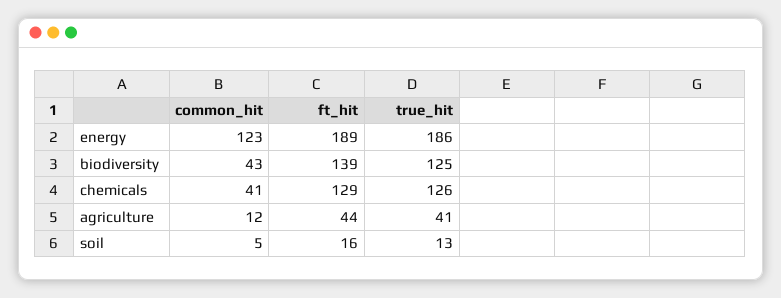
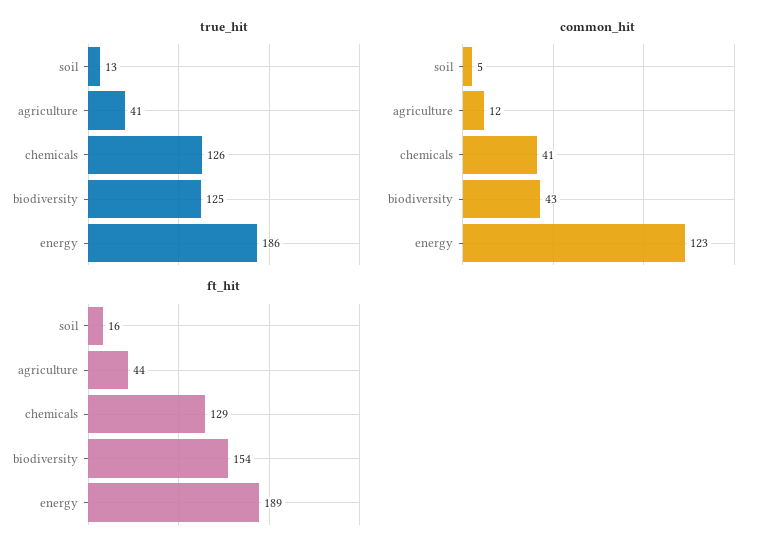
ft_hit, biodiversity: 139 -> 154

